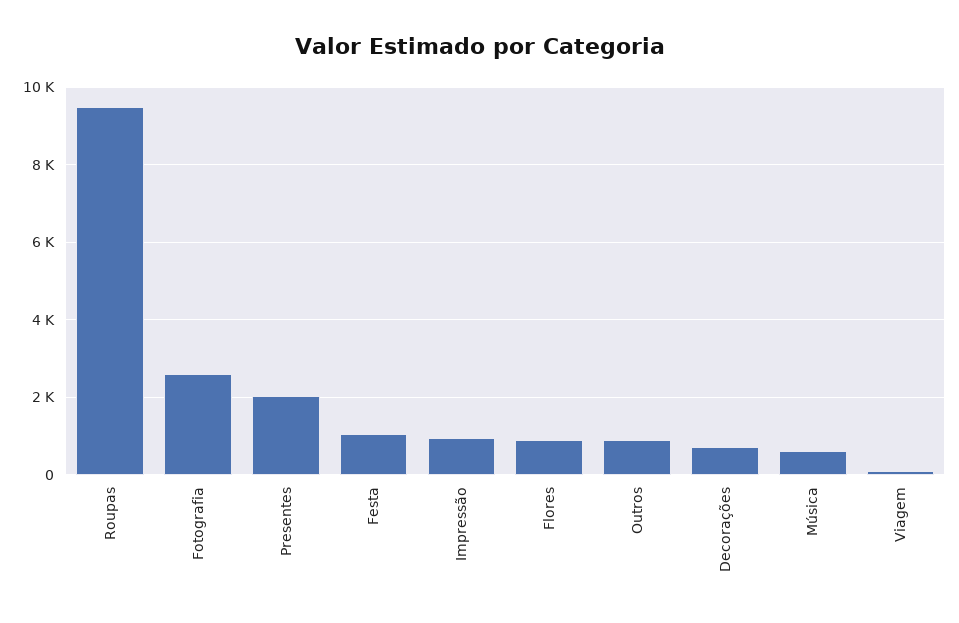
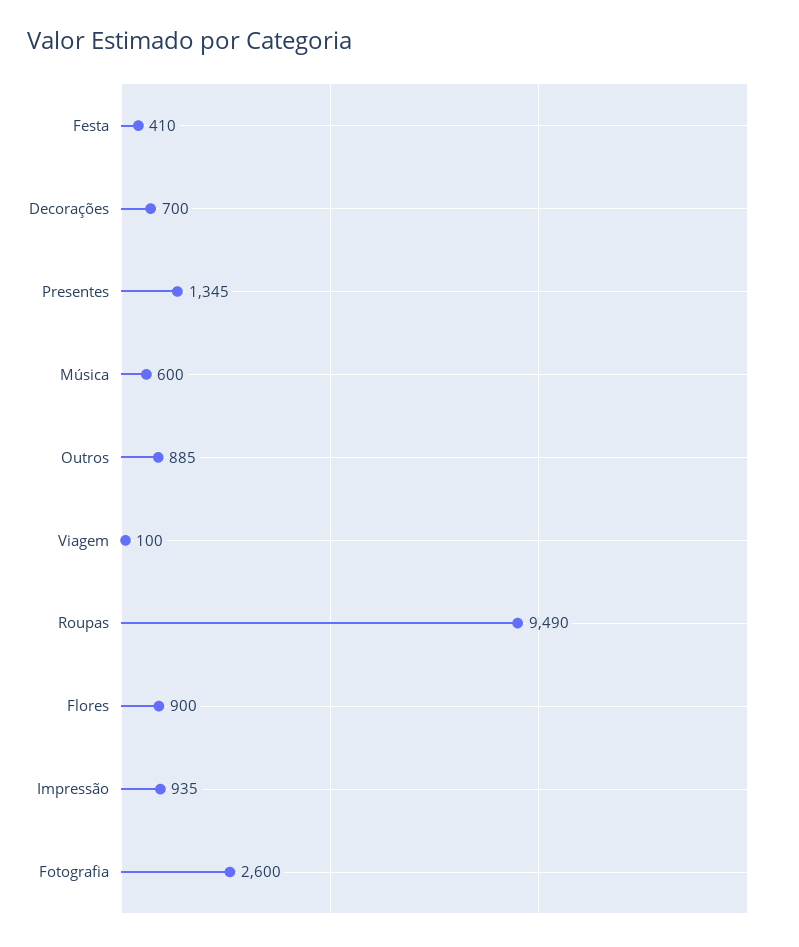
Presentes: 2000 -> 1345
Festa: 1000 -> 410

